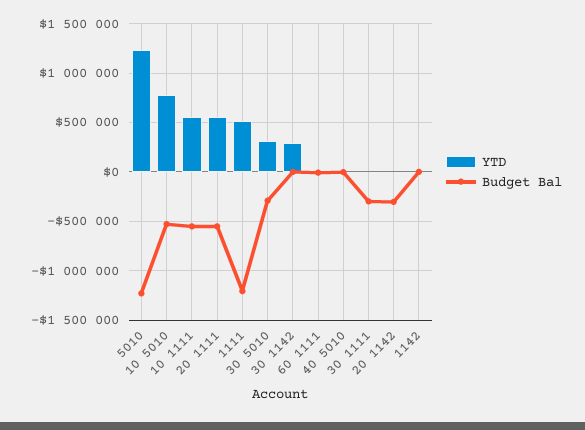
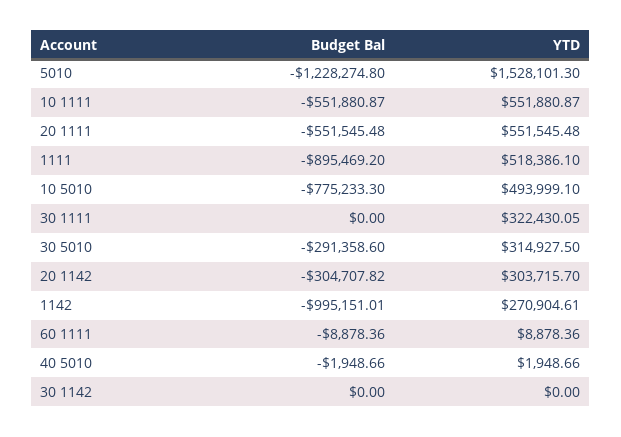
YTD, 5010: 1200000 -> 1528101.3
YTD, 10 5010: 800000 -> 493999.1
Budget Bal, 10 5010: -500000 -> -775233.3
Budget Bal, 1111: -1200000 -> -895469.2
YTD, 30 1142: 300000 -> 0
YTD, 30 1111: 0 -> 322430.05
Budget Bal, 30 1111: -300000 -> 0
YTD, 20 1142: 0 -> 303715.7
YTD, 1142: 0 -> 270904.61
Budget Bal, 1142: 0 -> -995151.01

